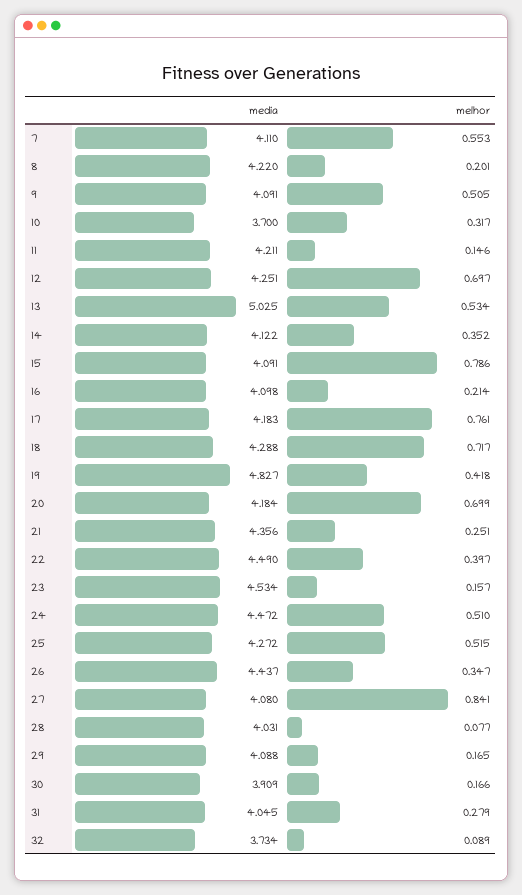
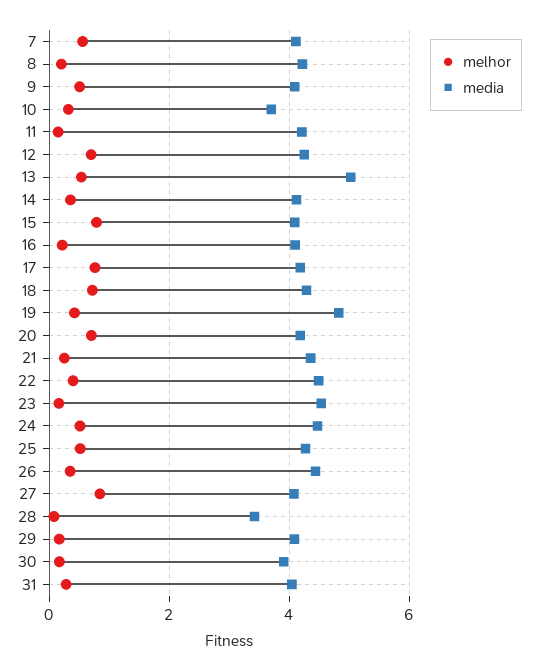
media, 28: 4.031 -> 3.4
media, 32: 3.734 -> none
melhor, 32: 0.089 -> none

